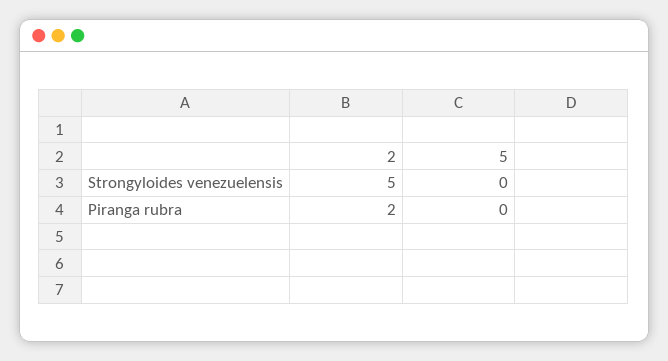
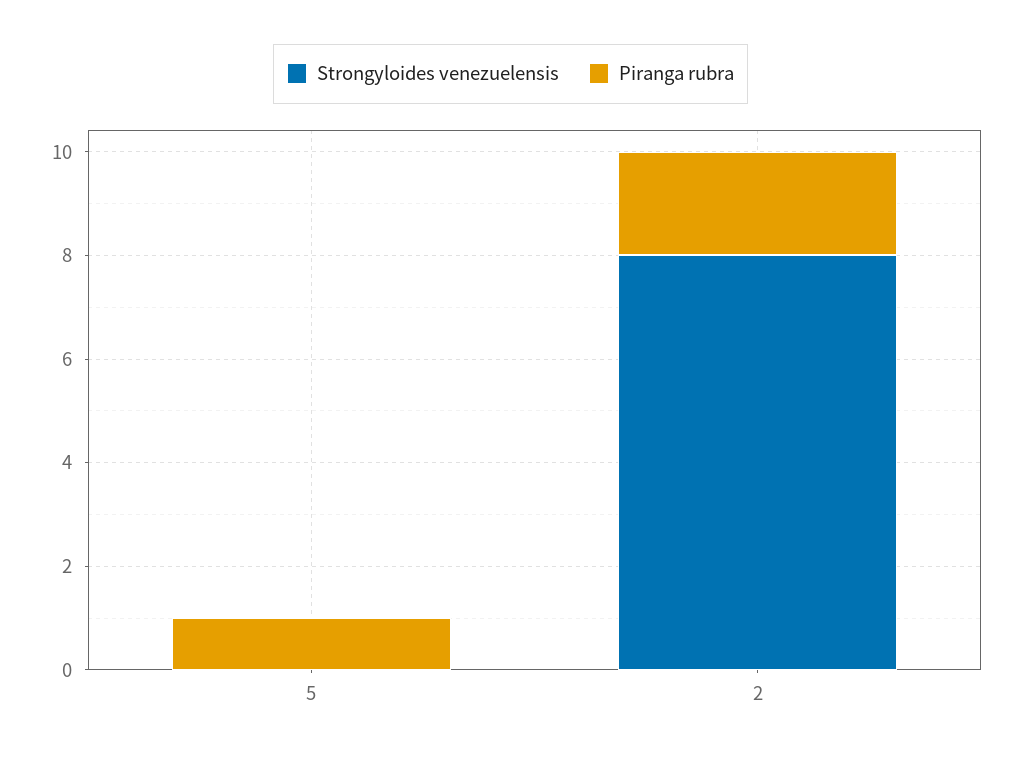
Strongyloides venezuelensis, 2: 5 -> 8
Piranga rubra, 5: 0 -> 1

